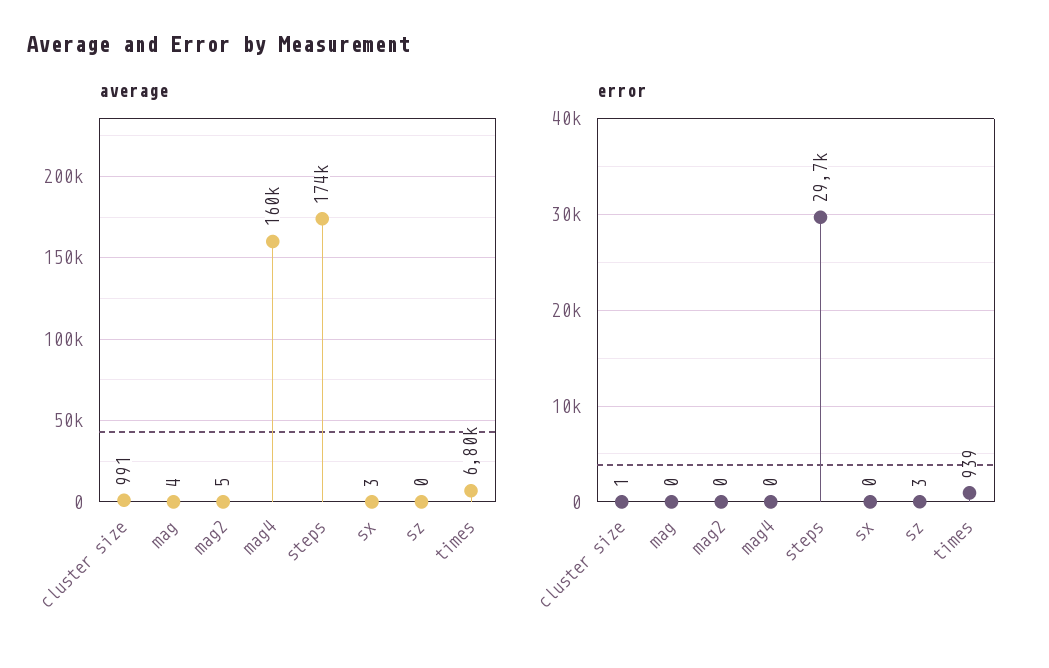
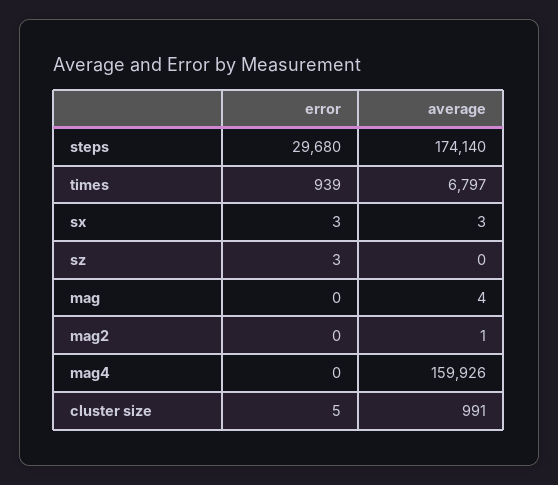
average, mag2: 5 -> 1
error, cluster size: 1 -> 5
error, sx: 0 -> 3

